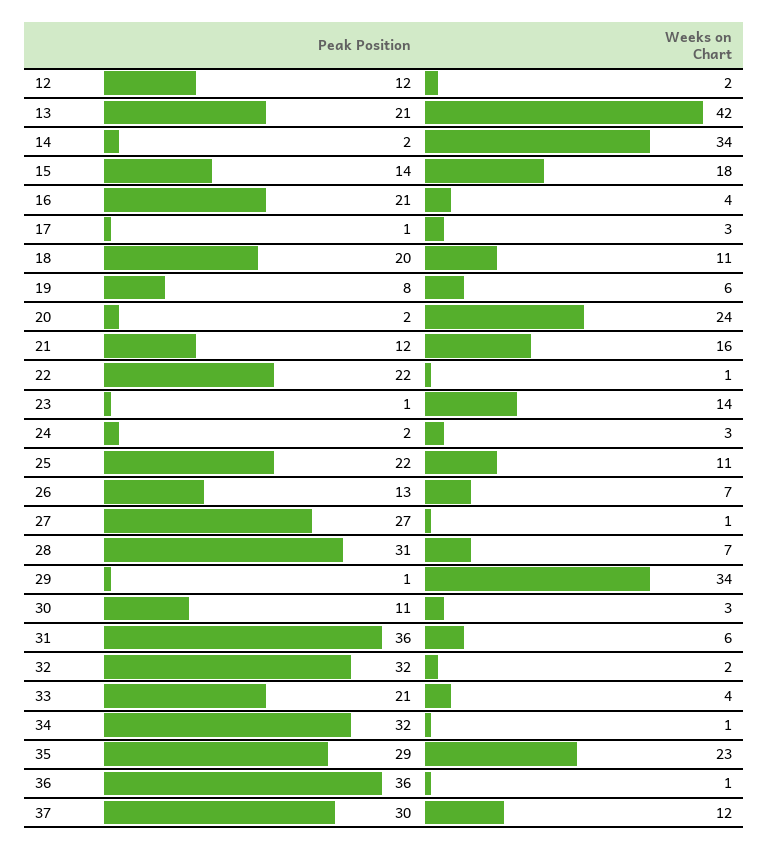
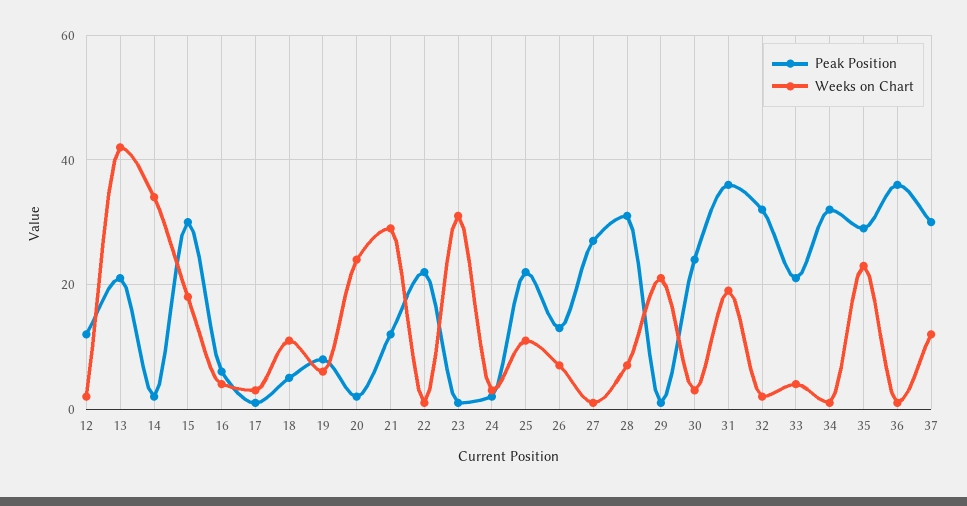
Peak Position, 15: 14 -> 30
Peak Position, 16: 21 -> 5
Peak Position, 18: 20 -> 5
Weeks on Chart, 21: 16 -> 30
Weeks on Chart, 23: 14 -> 30
Weeks on Chart, 29: 34 -> 20
Peak Position, 30: 11 -> 25
Weeks on Chart, 31: 6 -> 20

